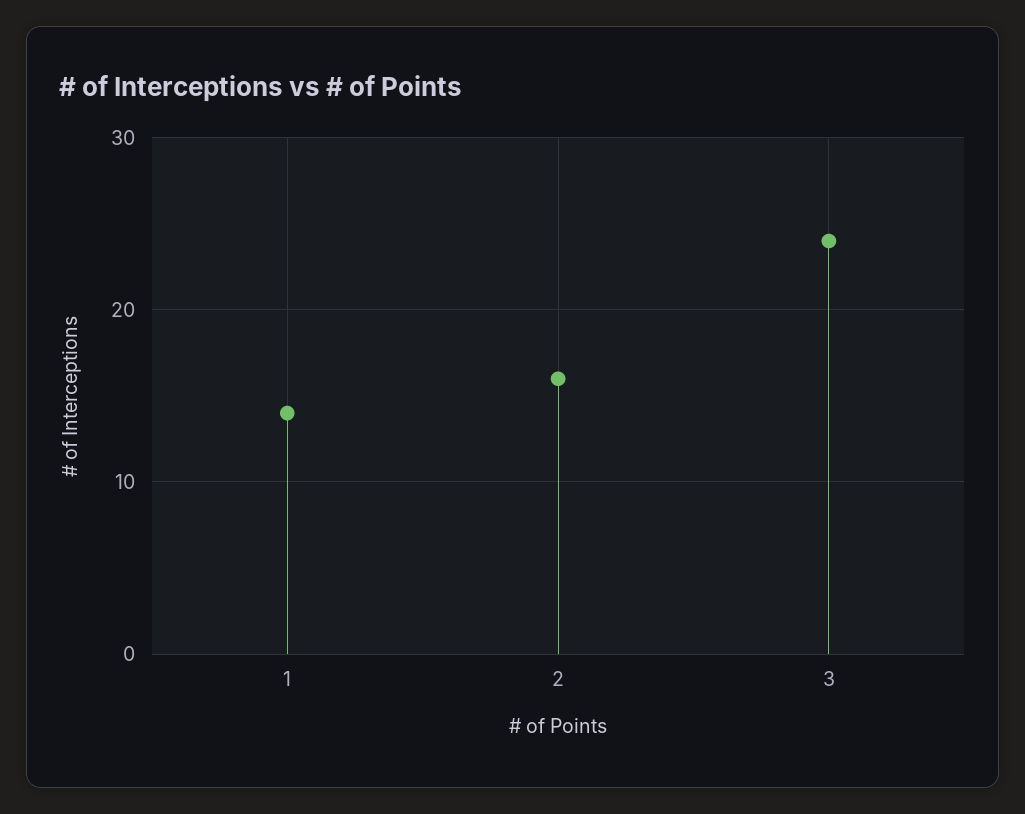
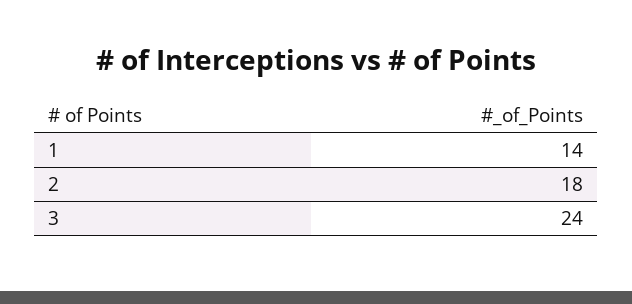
2: 16 -> 18

